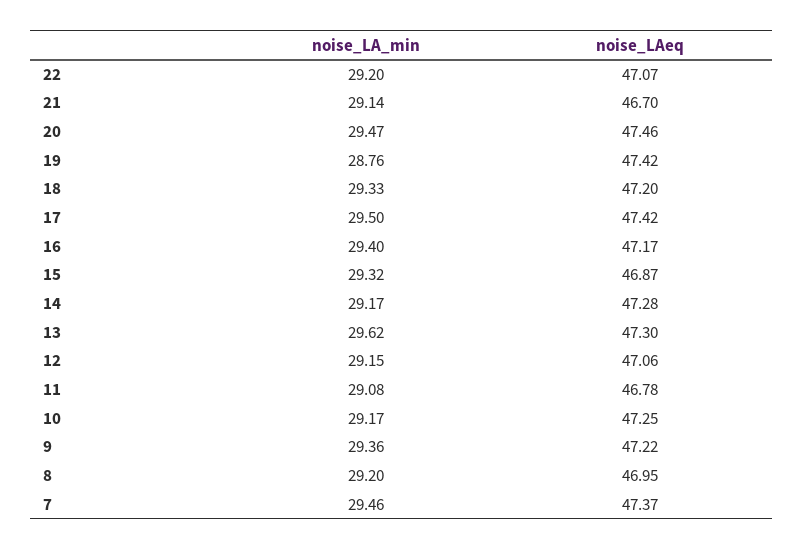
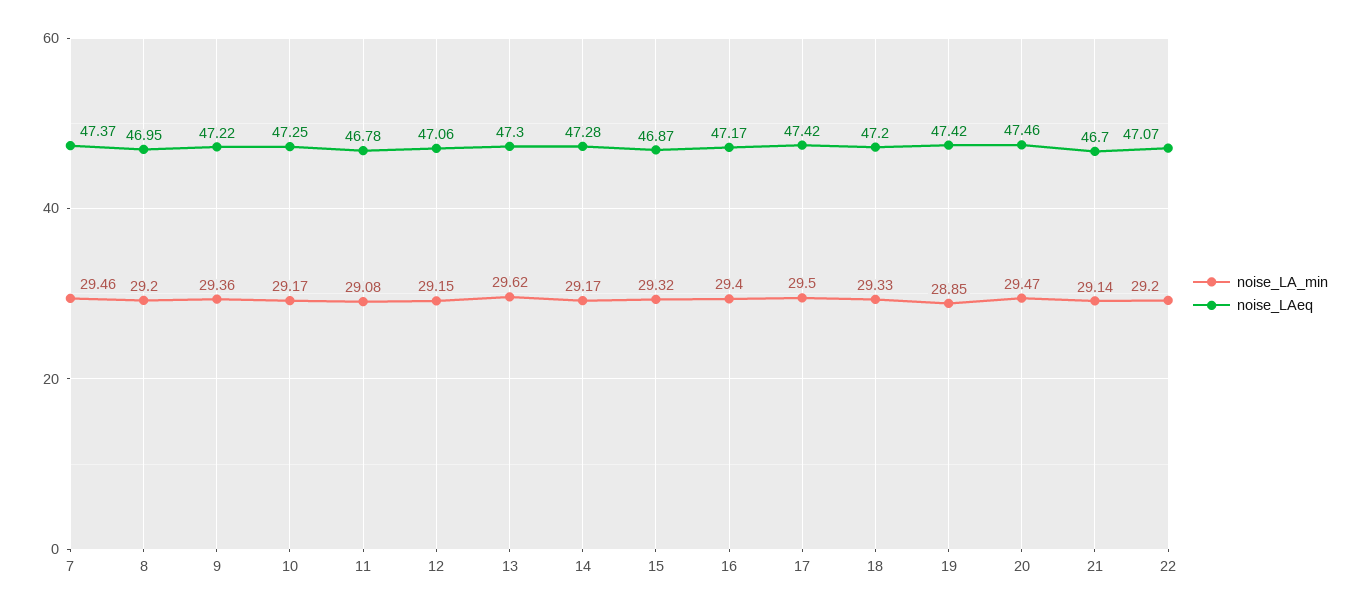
noise_LA_min, 19: 28.76 -> 28.85

